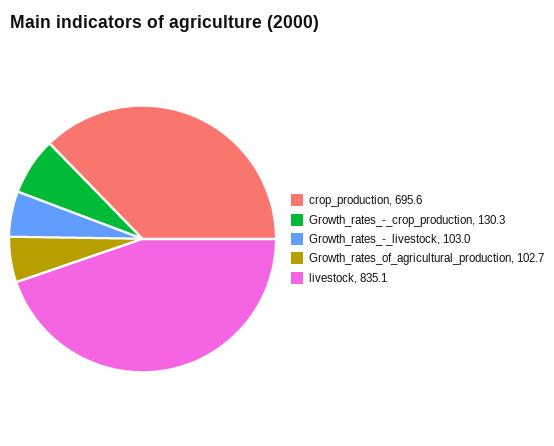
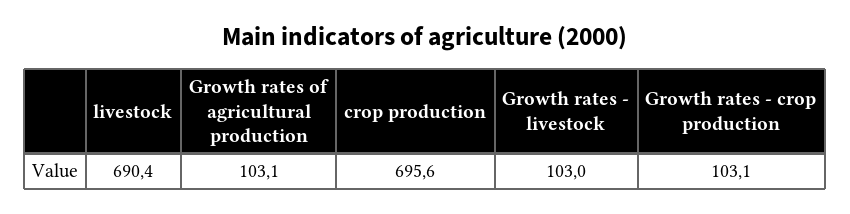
Growth_rates_-_crop_production: 130.3 -> 103.1
Growth_rates_of_agricultural_production: 102.7 -> 103.1
livestock: 835.1 -> 690.4

